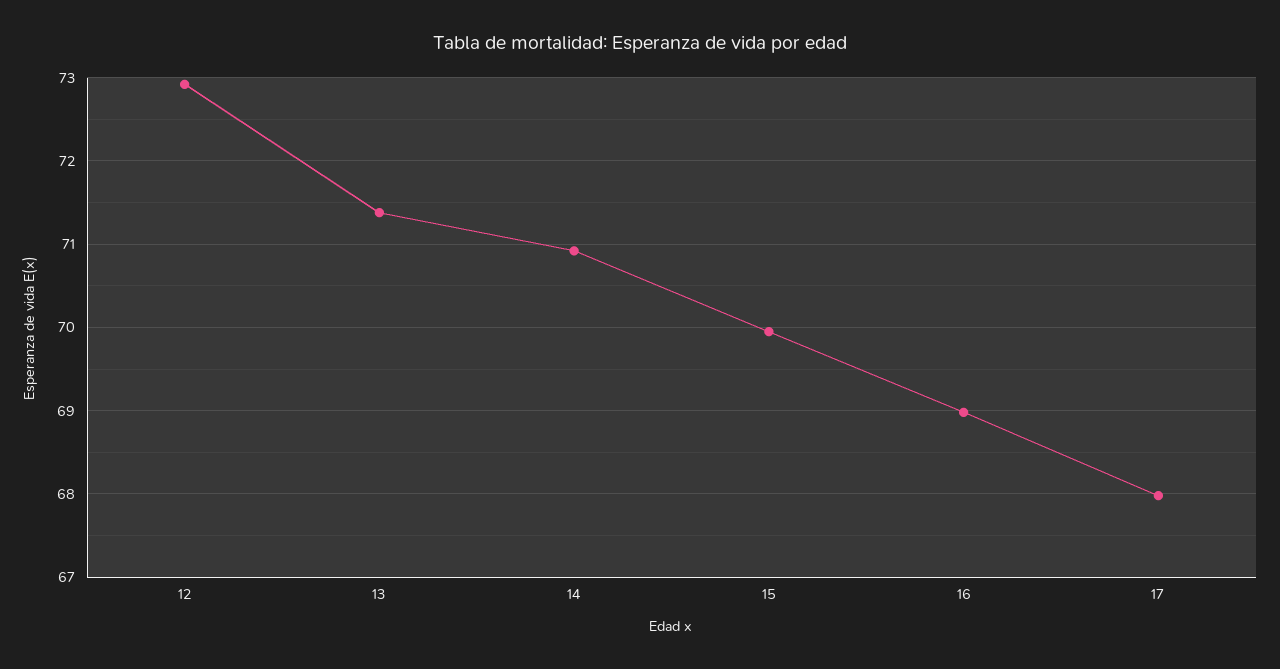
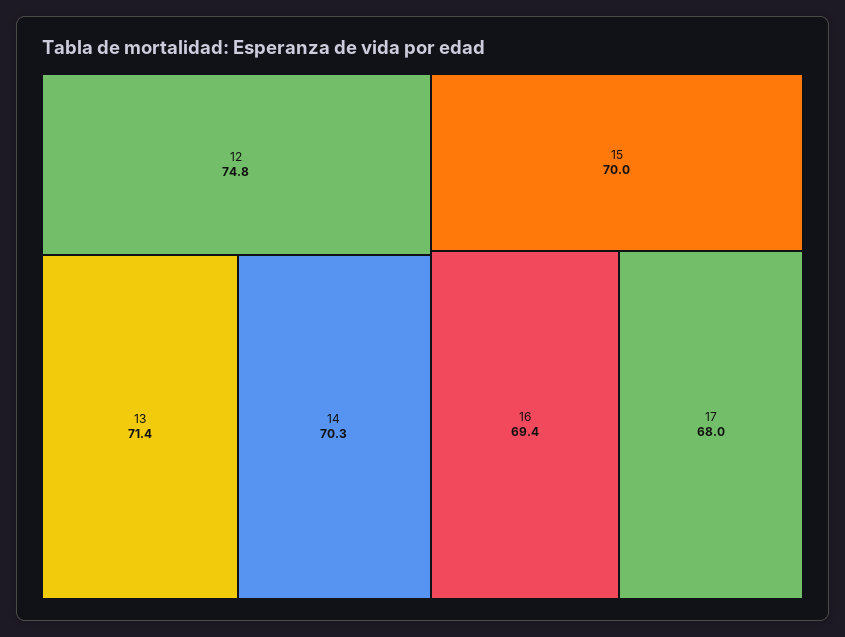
12: 72.9 -> 74.8
14: 70.9 -> 70.3
16: 69 -> 69.4

